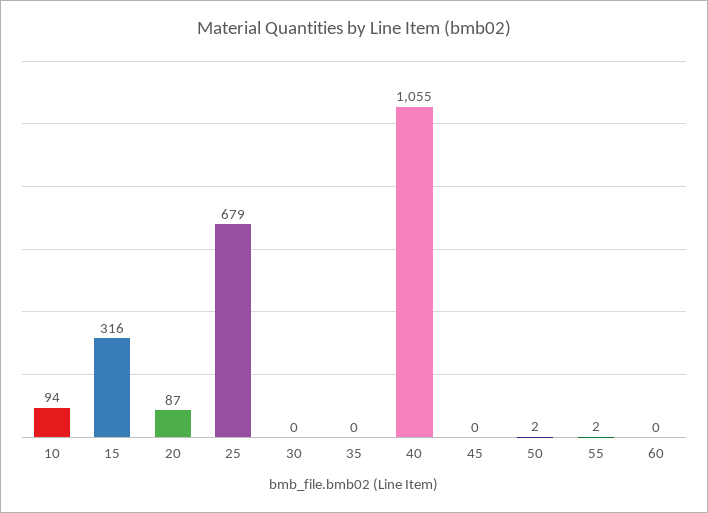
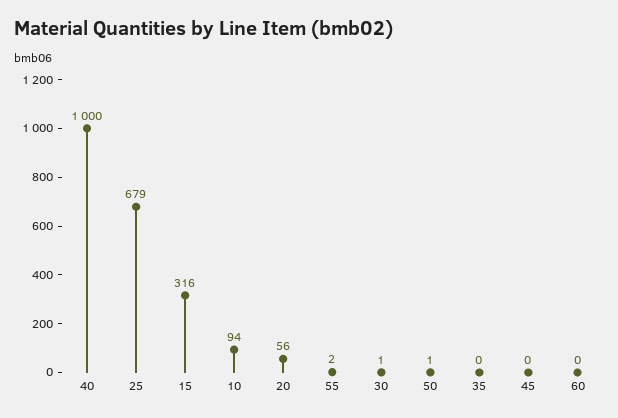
20: 87 -> 56
30: 0 -> 1
40: 1055 -> 1000
50: 2 -> 1

